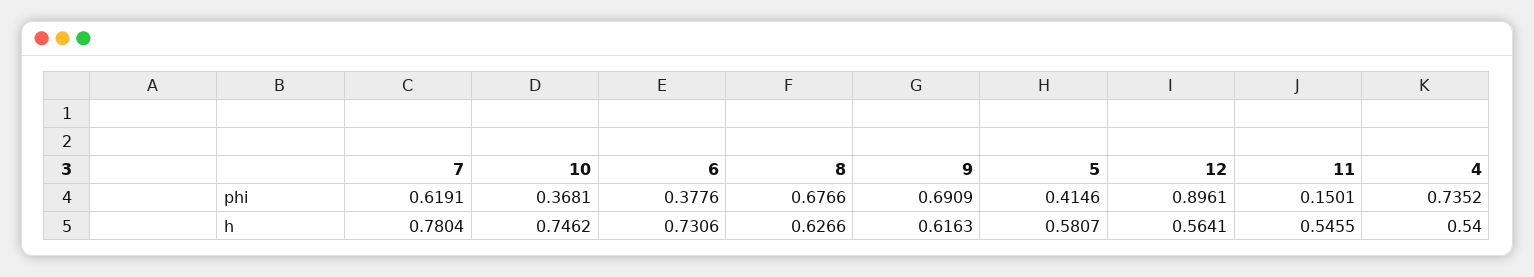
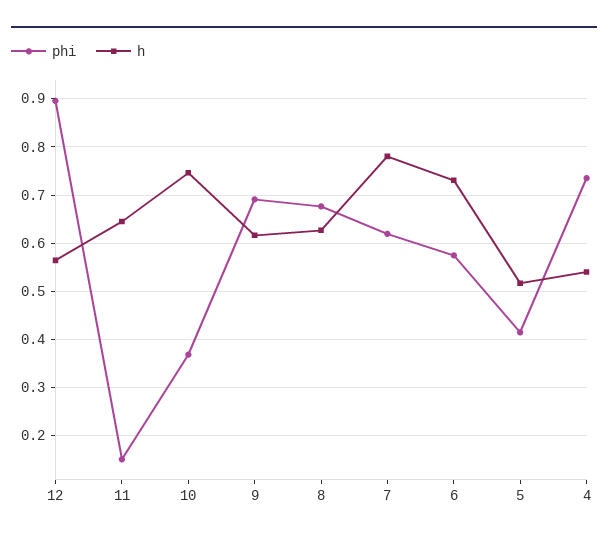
phi, 6: 0.3776 -> 0.58
h, 5: 0.5807 -> 0.52
h, 11: 0.5455 -> 0.64

